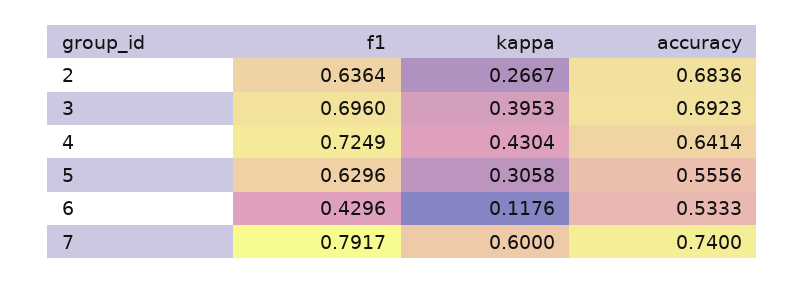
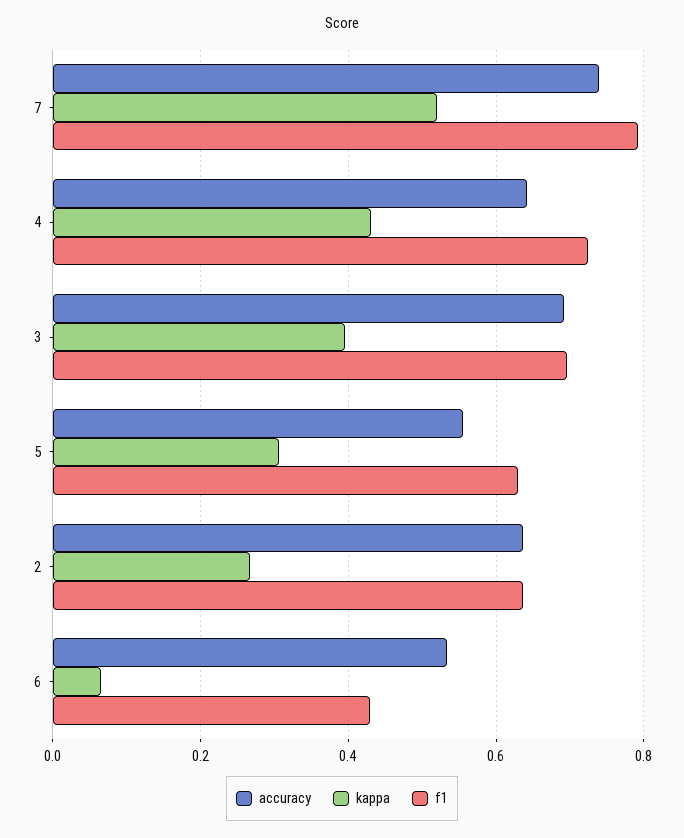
accuracy, 2: 0.6836 -> 0.64
kappa, 6: 0.1176 -> 0.06
kappa, 7: 0.6 -> 0.52

